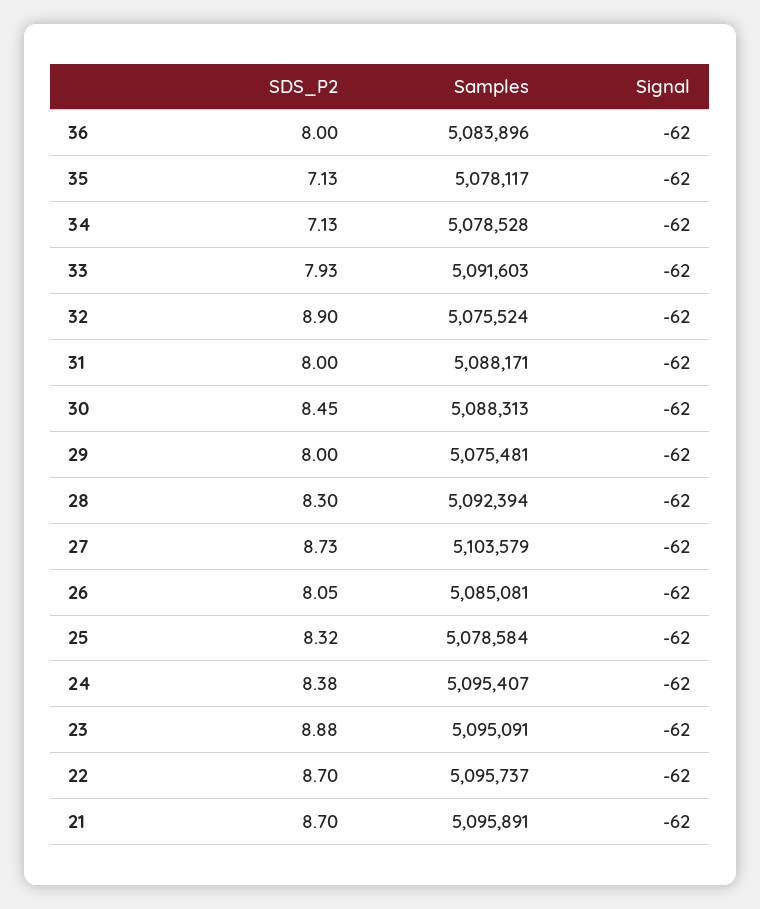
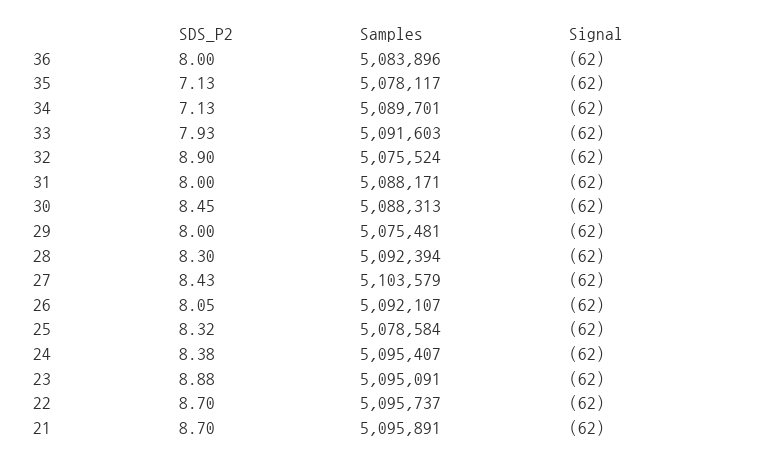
Samples, 34: 5078528 -> 5089701
SDS_P2, 27: 8.73 -> 8.43
Samples, 26: 5085081 -> 5092107

